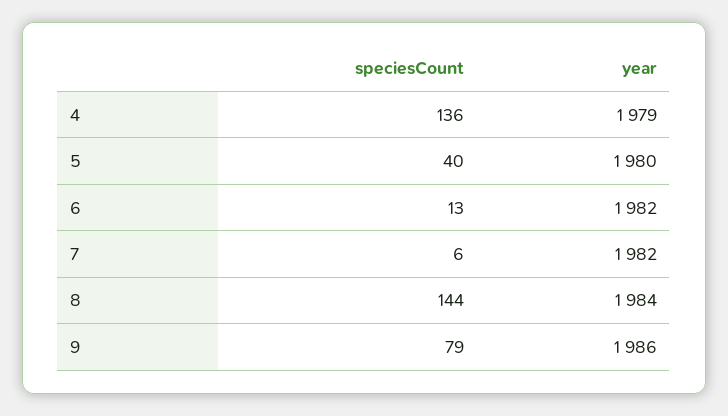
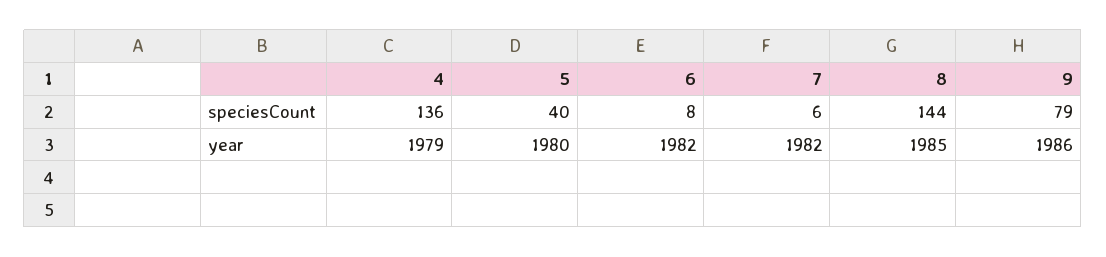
speciesCount, 6: 13 -> 8
year, 8: 1984 -> 1985

